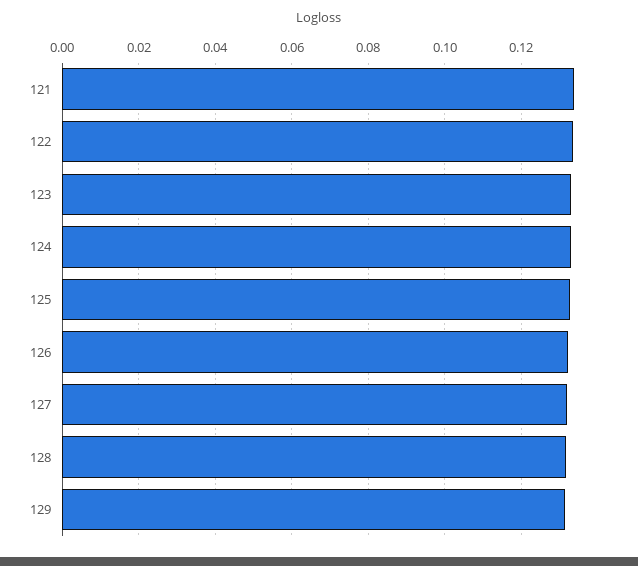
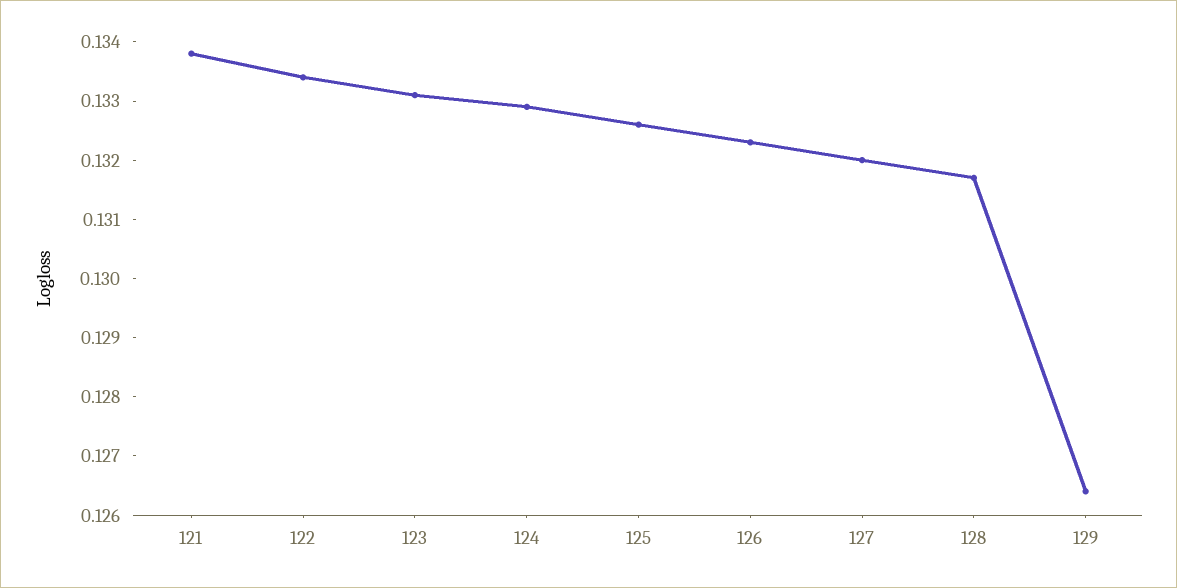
129: 0.132 -> 0.1265

